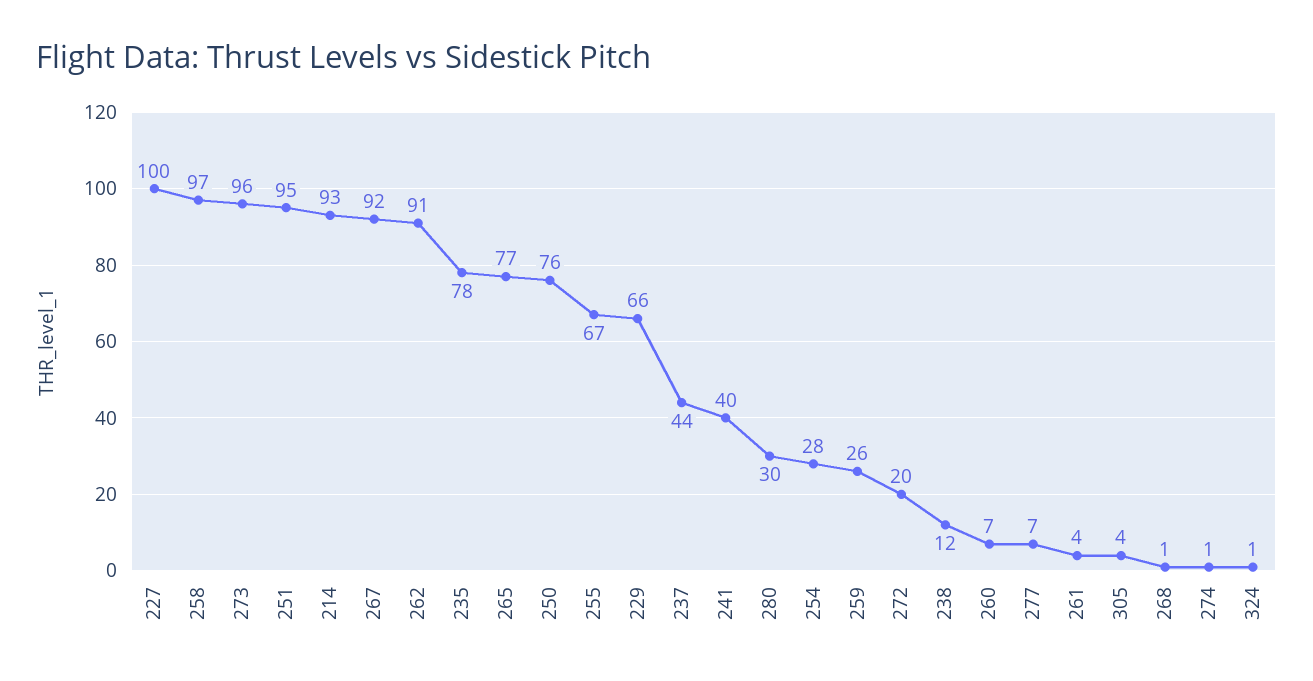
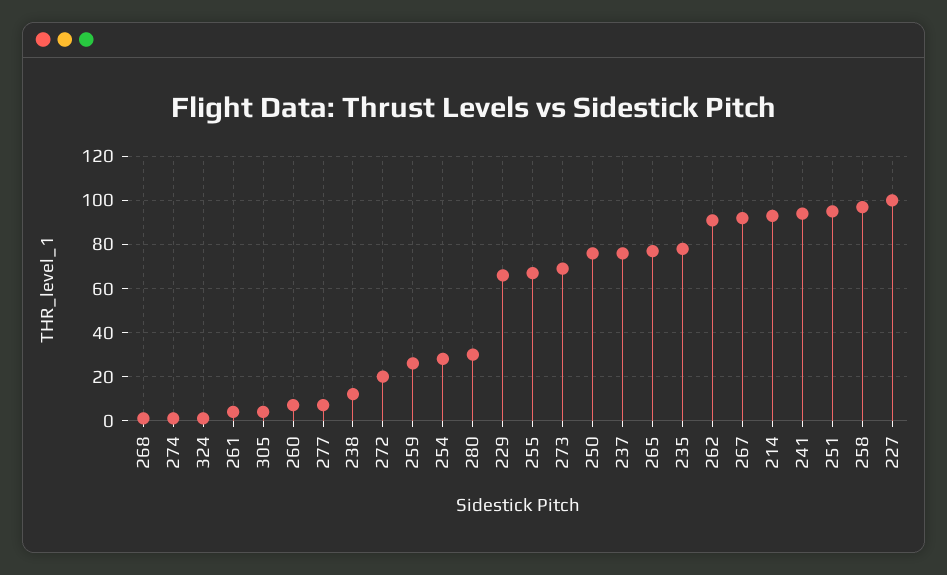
273: 96 -> 70
237: 44 -> 75
241: 40 -> 95

